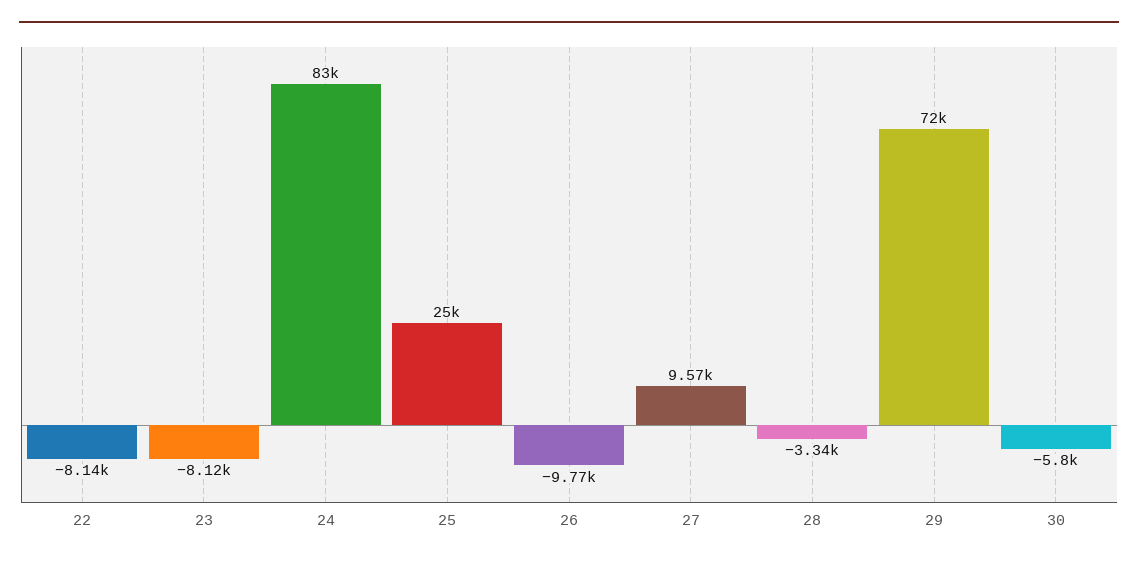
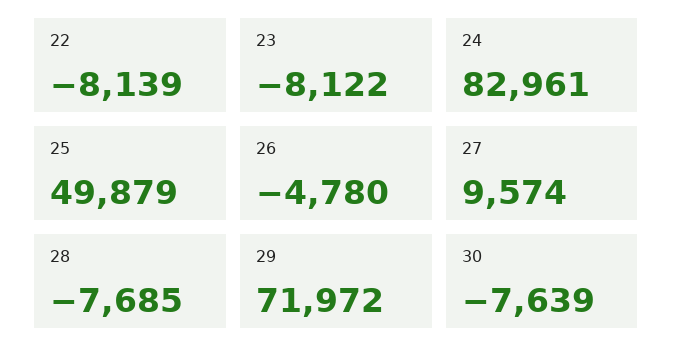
25: 25000 -> 49879
26: -9770 -> -4780
28: -3340 -> -7685
30: -5800 -> -7639

